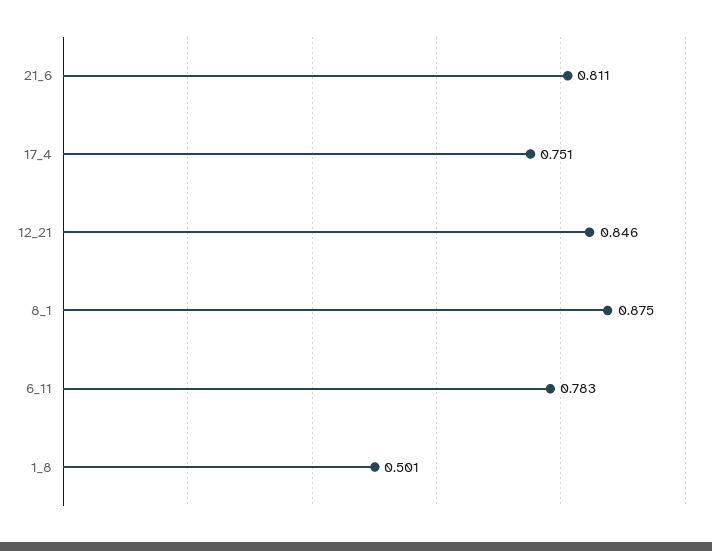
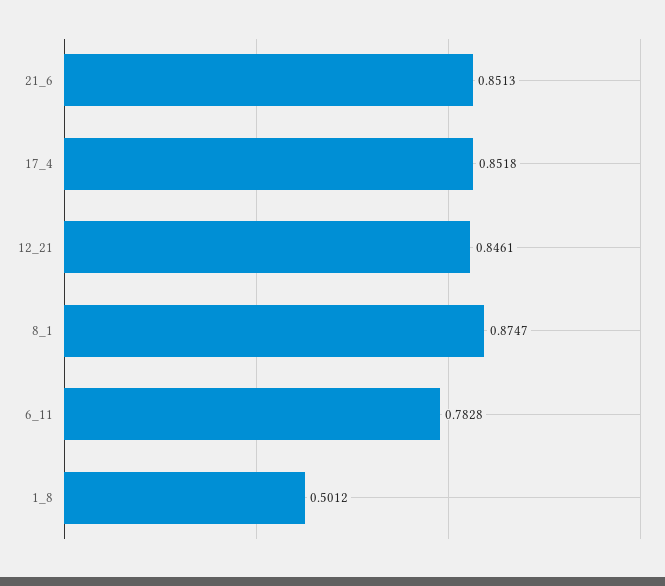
21_6: 0.811 -> 0.8513
17_4: 0.751 -> 0.8518

